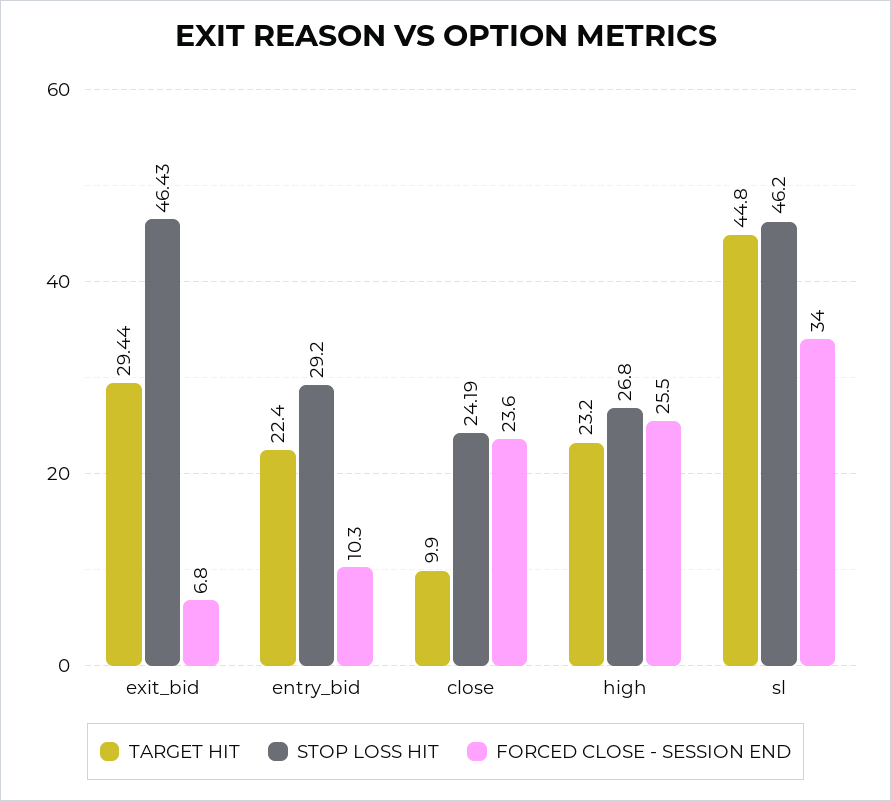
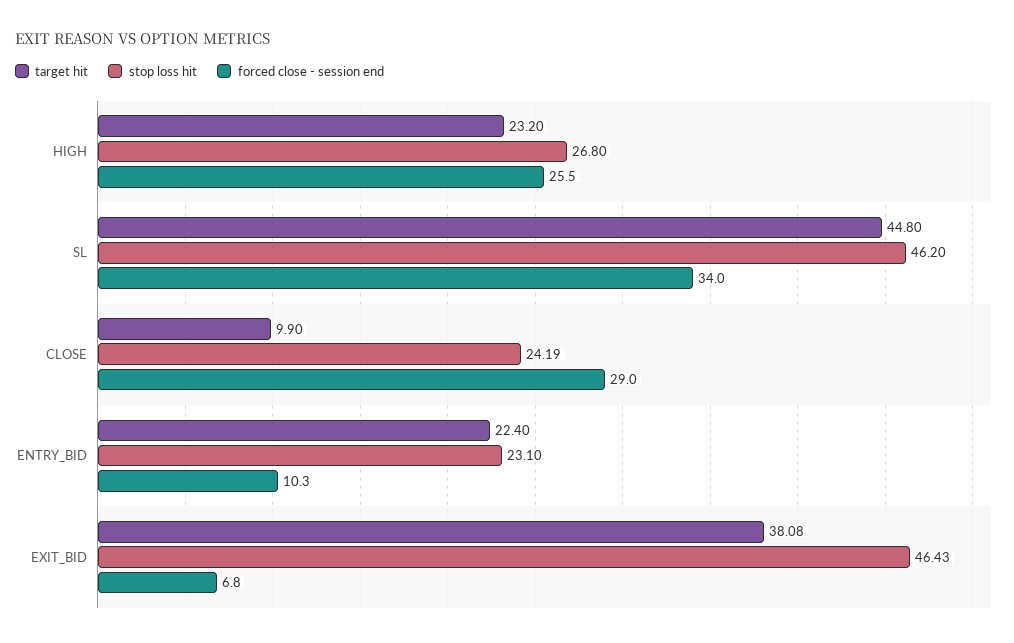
TARGET HIT, exit_bid: 29.44 -> 38.08
STOP LOSS HIT, entry_bid: 29.2 -> 23.1
FORCED CLOSE - SESSION END, close: 23.6 -> 29

